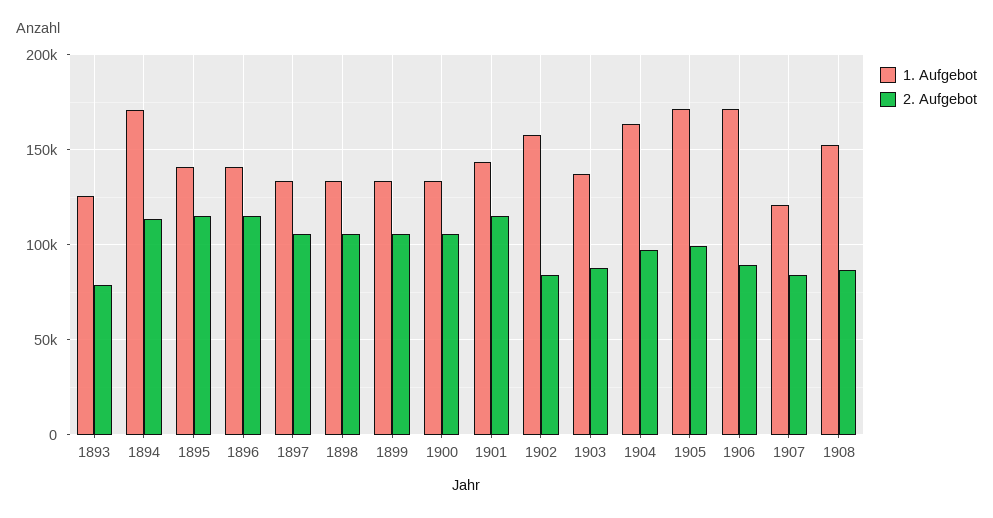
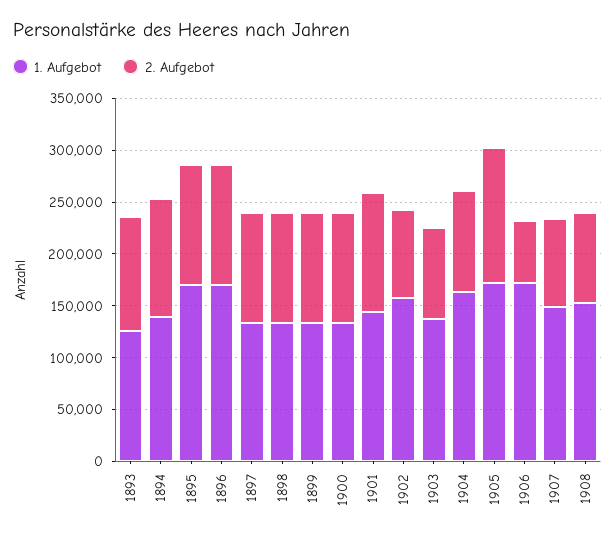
2. Aufgebot, 1893: 80000 -> 110000
1. Aufgebot, 1894: 170000 -> 140000
1. Aufgebot, 1895: 140000 -> 170000
1. Aufgebot, 1896: 140000 -> 170000
2. Aufgebot, 1905: 100000 -> 130000
2. Aufgebot, 1906: 90000 -> 60000
1. Aufgebot, 1907: 120000 -> 150000

